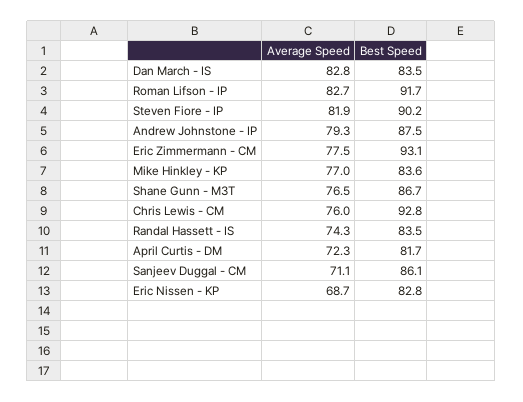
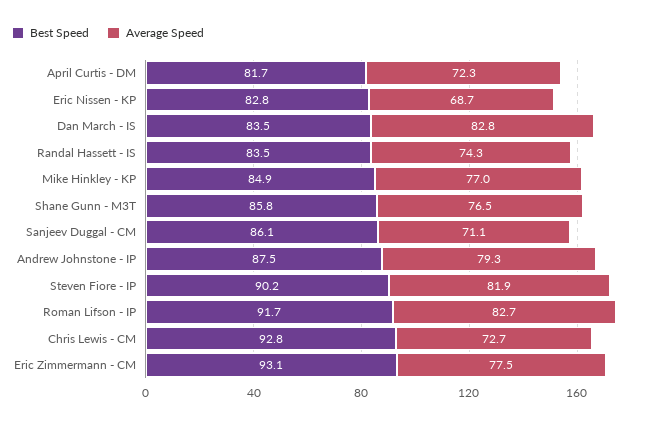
Best Speed, Mike Hinkley - KP: 83.6 -> 84.9
Best Speed, Shane Gunn - M3T: 86.7 -> 85.8
Average Speed, Chris Lewis - CM: 76 -> 72.7

